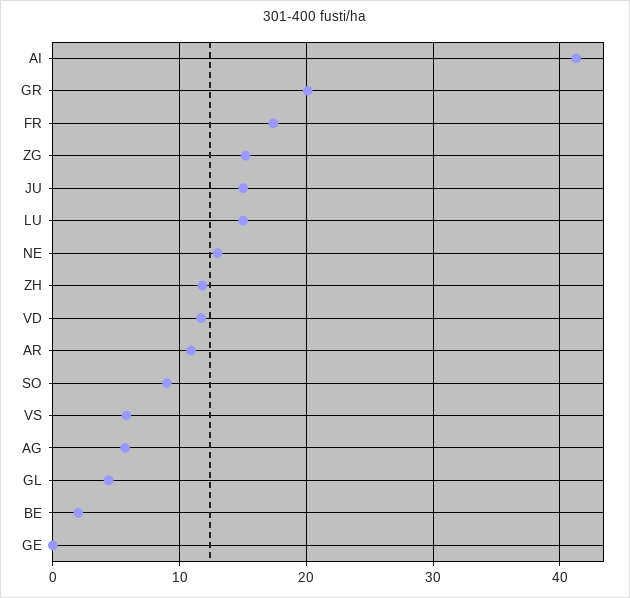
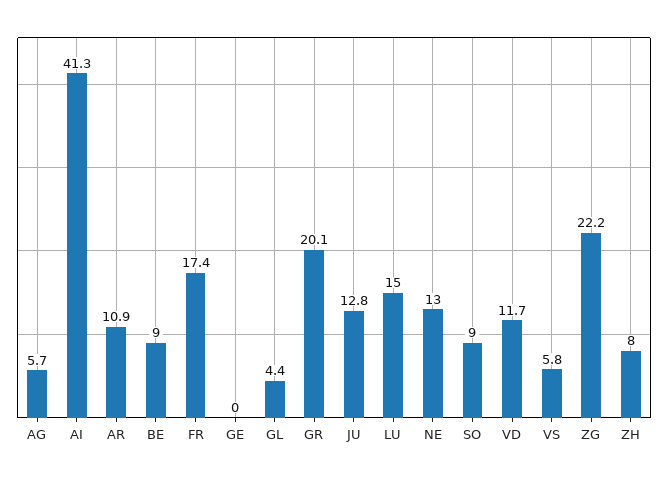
ZG: 15 -> 22.2
JU: 15 -> 12.8
ZH: 12 -> 8
BE: 2 -> 9

